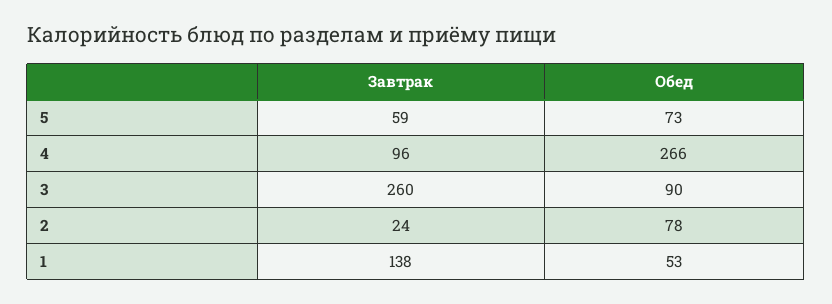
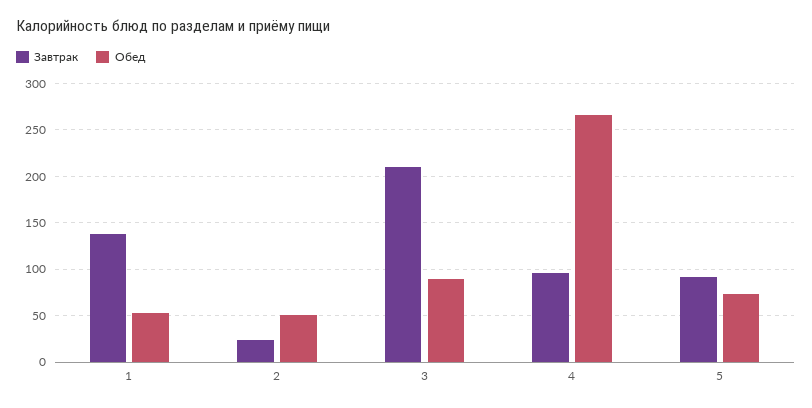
Завтрак, 5: 59 -> 90
Завтрак, 3: 260 -> 210
Обед, 2: 78 -> 50

